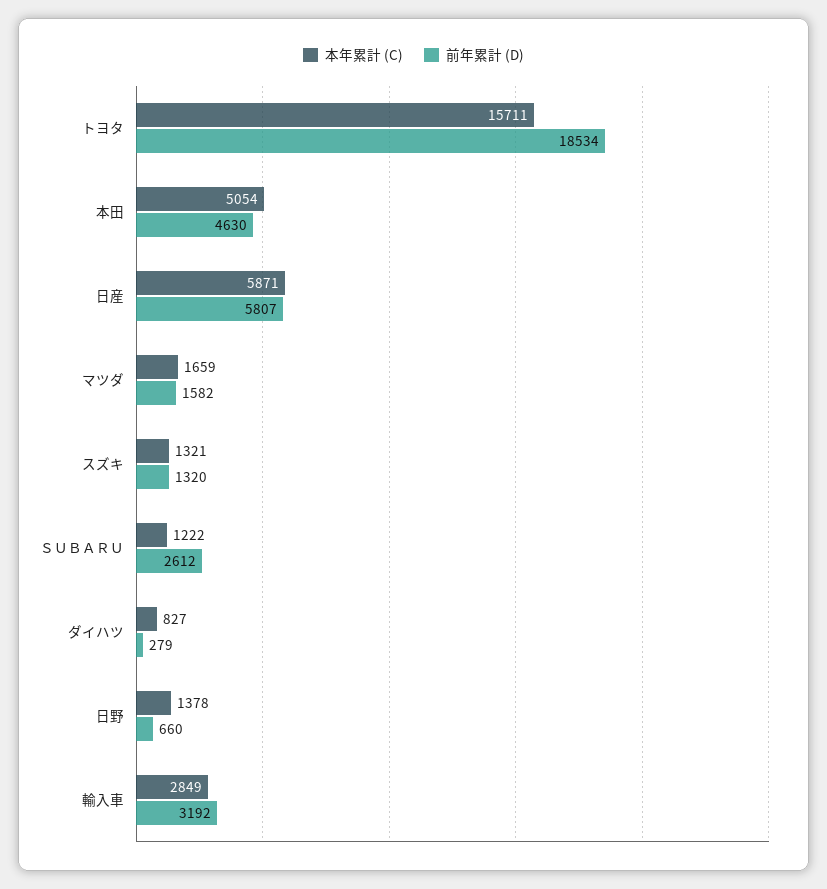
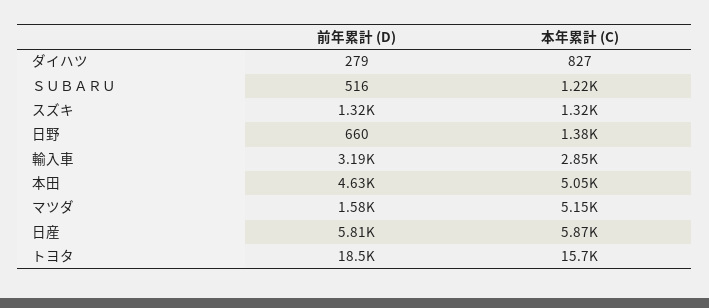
本年累計 (C), マツダ: 1659 -> 5150
前年累計 (D), ＳＵＢＡＲＵ: 2612 -> 516

